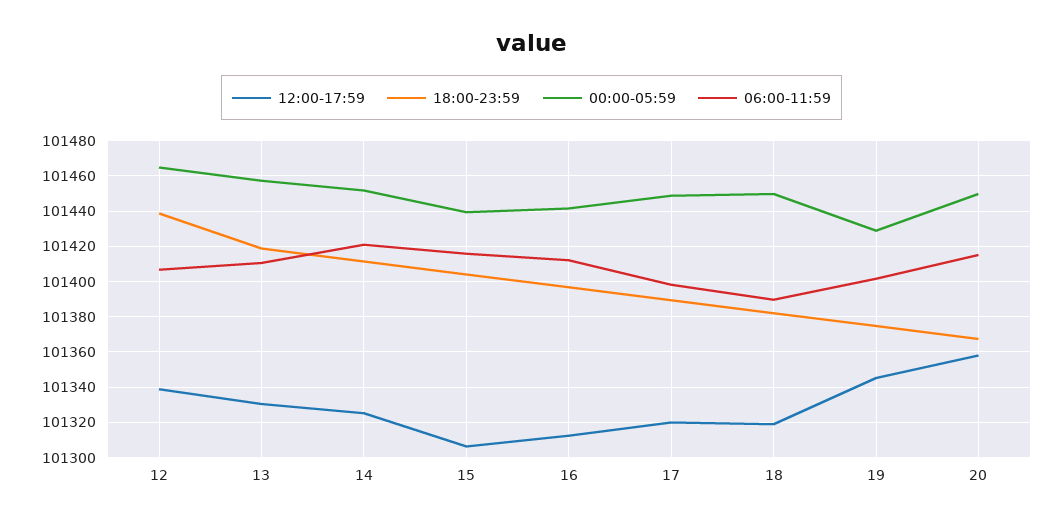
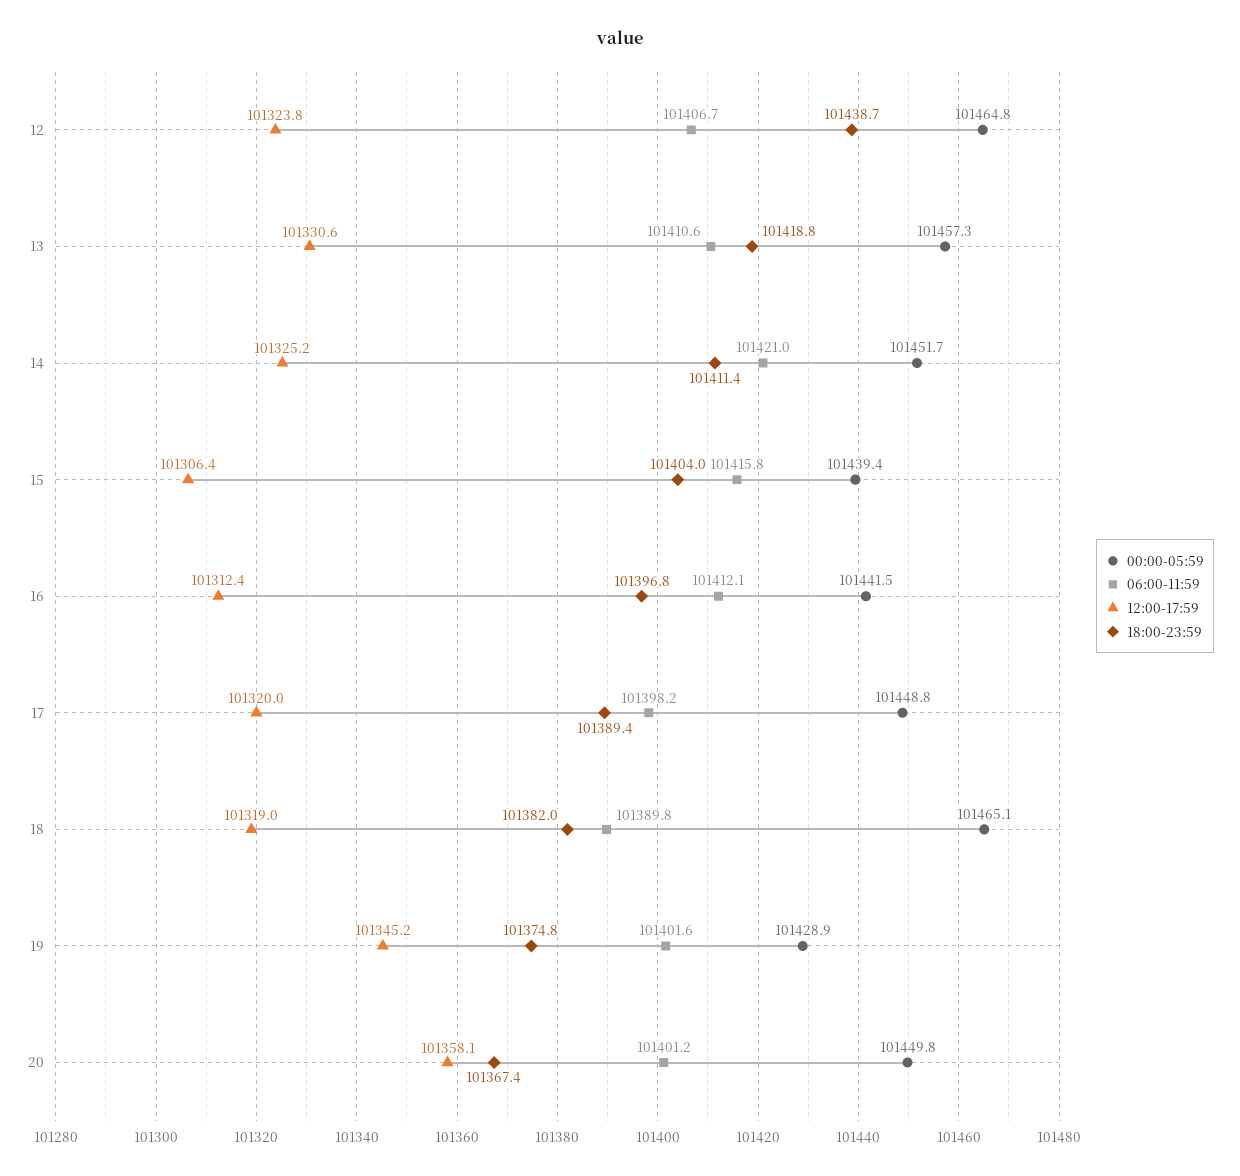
12:00-17:59, 12: 101340 -> 101323.8
00:00-05:59, 18: 101450 -> 101465.1
06:00-11:59, 20: 101415 -> 101401.2

